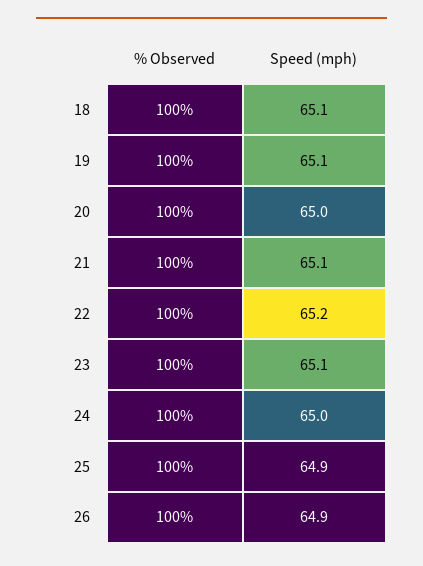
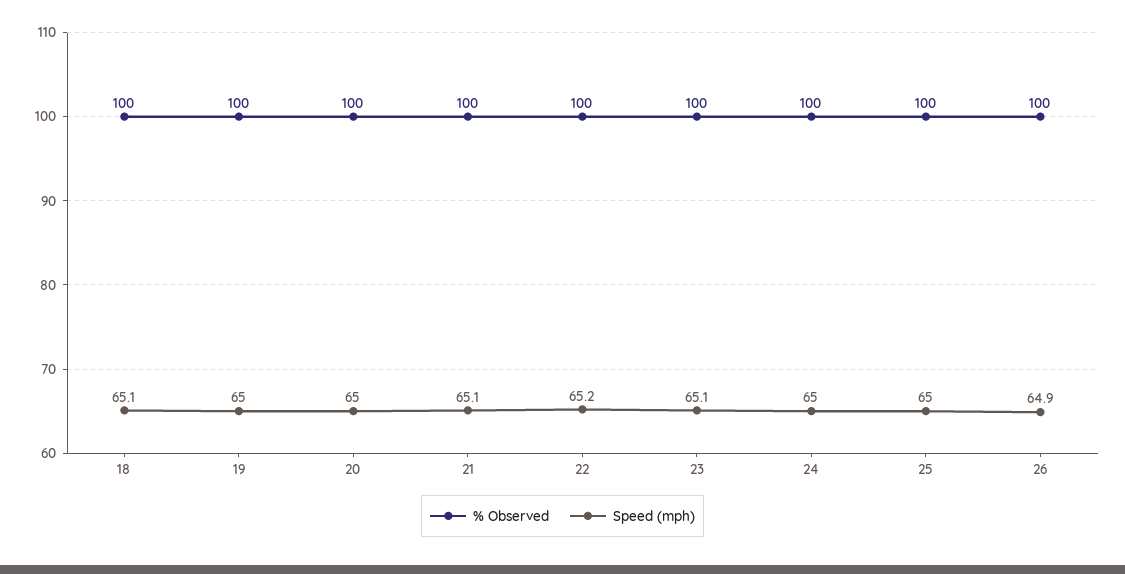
Speed (mph), 19: 65.1 -> 65
Speed (mph), 25: 64.9 -> 65

